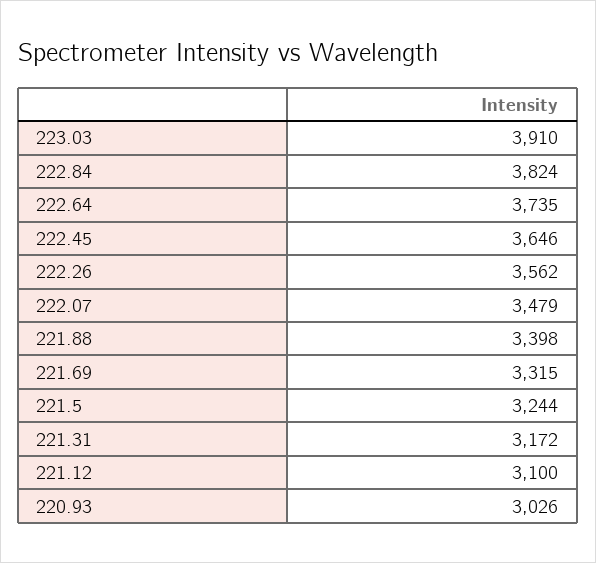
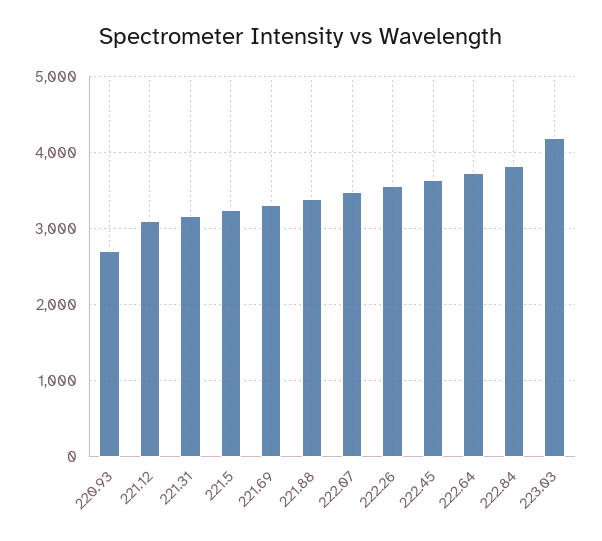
223.03: 3910 -> 4200
220.93: 3026 -> 2700

